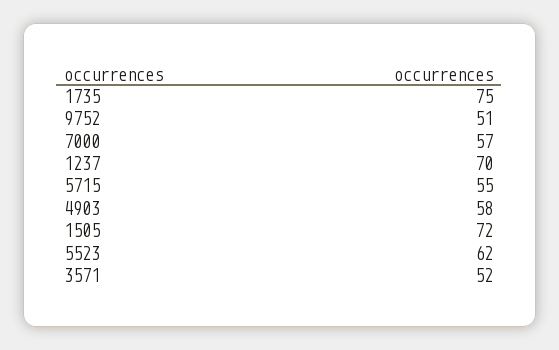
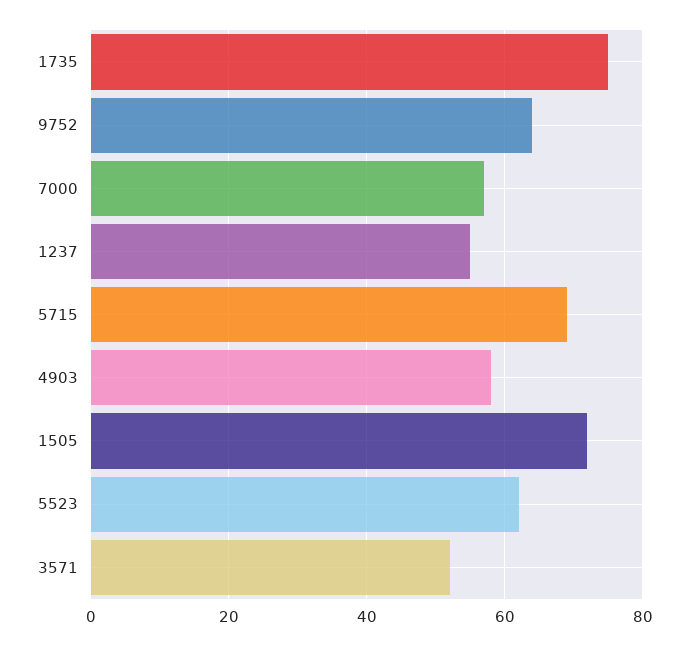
9752: 51 -> 65
1237: 70 -> 55
5715: 55 -> 70

